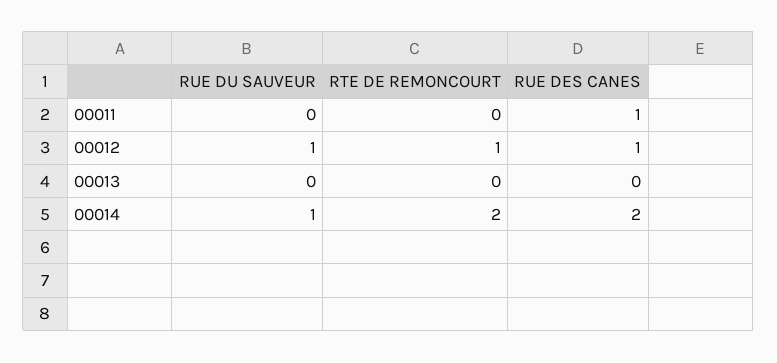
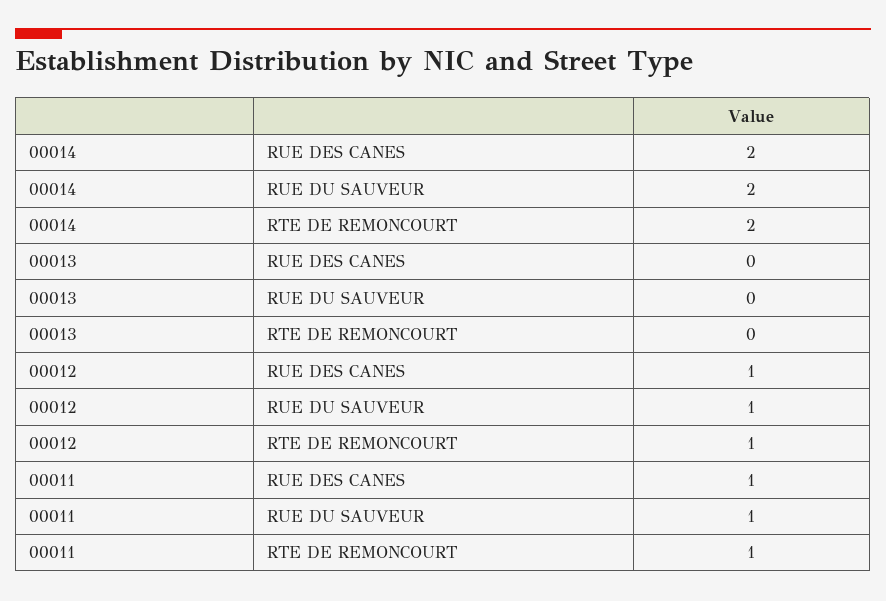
RUE DU SAUVEUR, 00011: 0 -> 1
RTE DE REMONCOURT, 00011: 0 -> 1
RUE DU SAUVEUR, 00014: 1 -> 2

